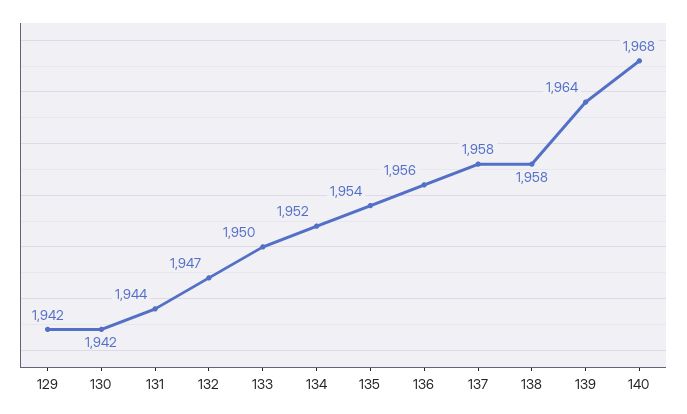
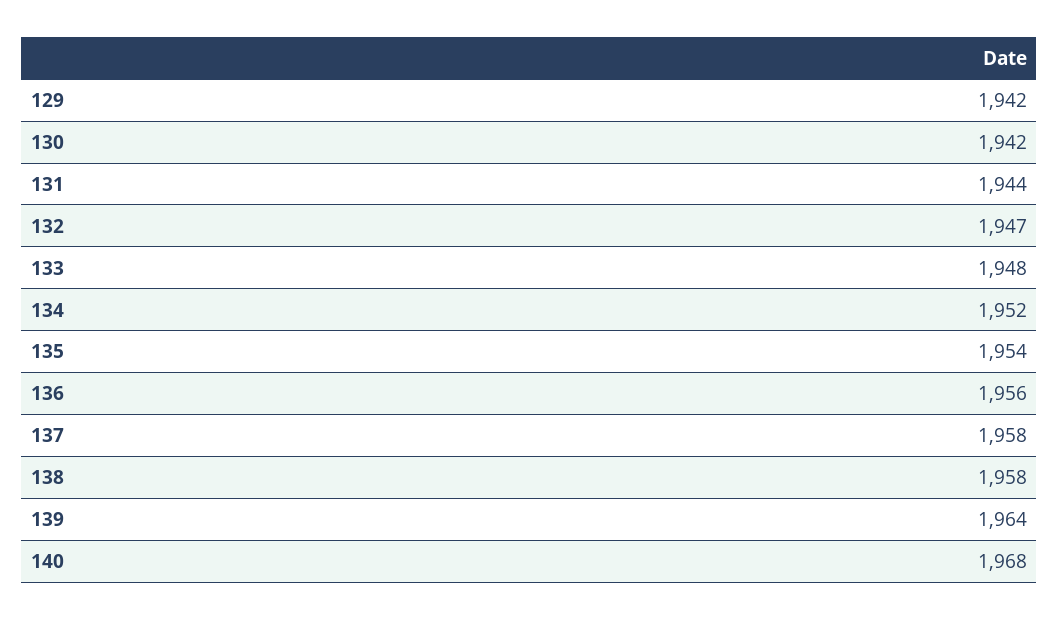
133: 1950 -> 1948

